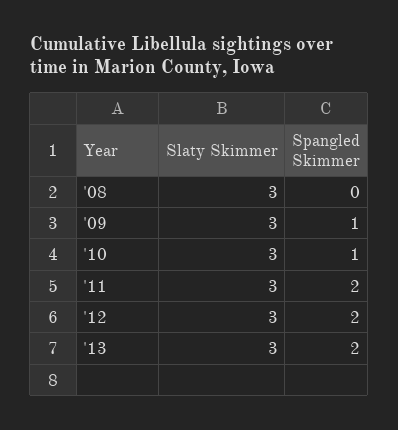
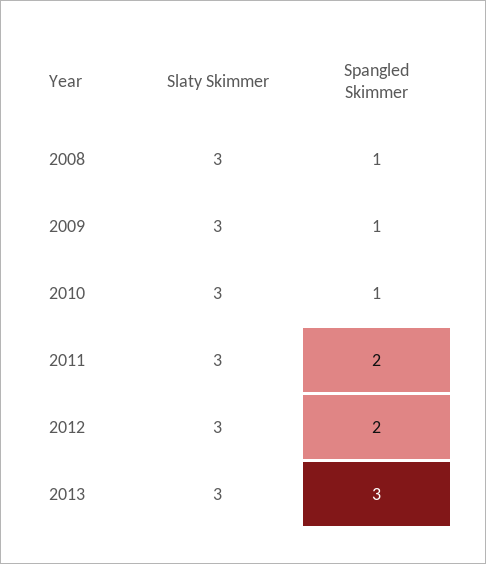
Spangled Skimmer, '08: 0 -> 1
Spangled Skimmer, '13: 2 -> 3

